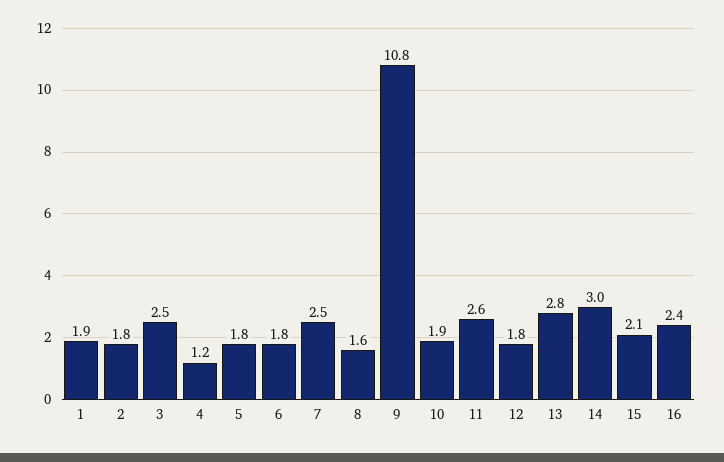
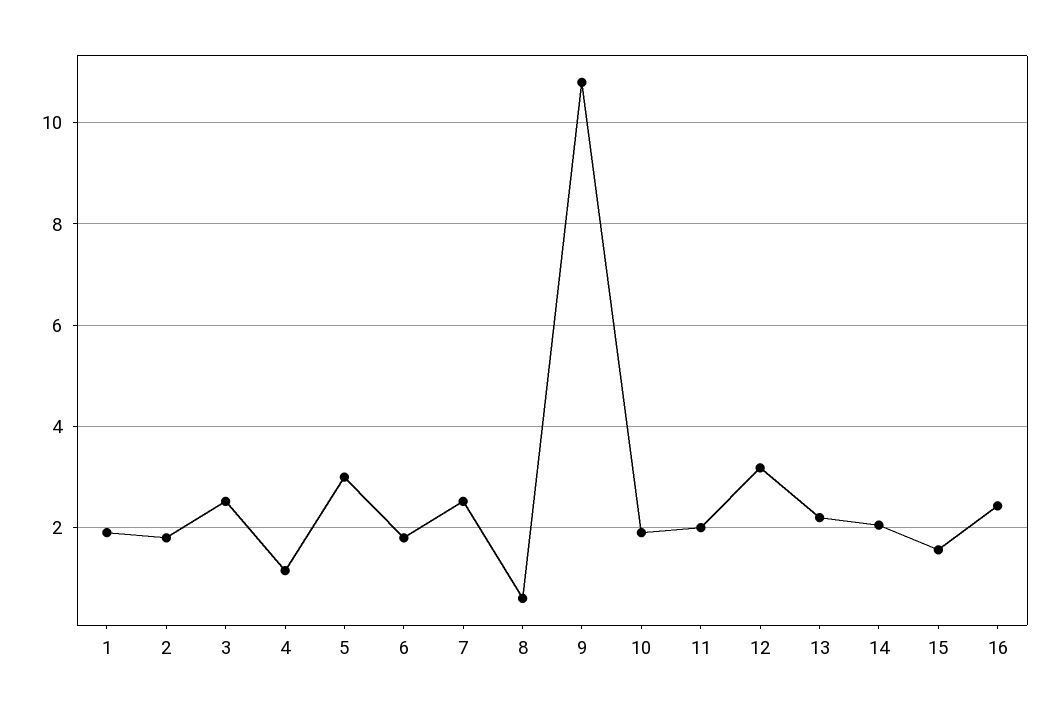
5: 1.8 -> 3
8: 1.6 -> 0.6
11: 2.6 -> 2
12: 1.8 -> 3.2
13: 2.8 -> 2.2
14: 3 -> 2
15: 2.1 -> 1.6

